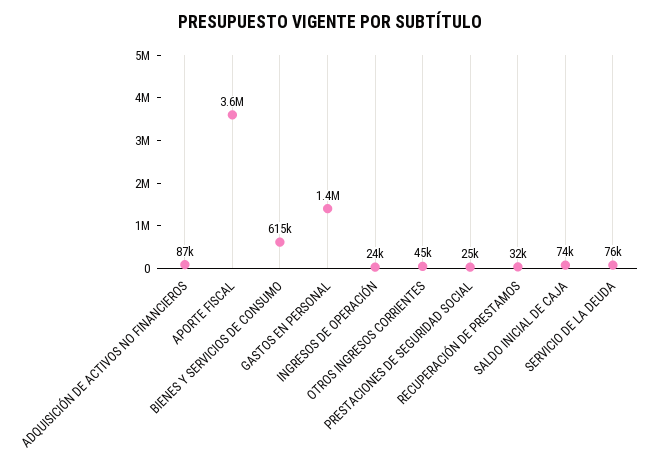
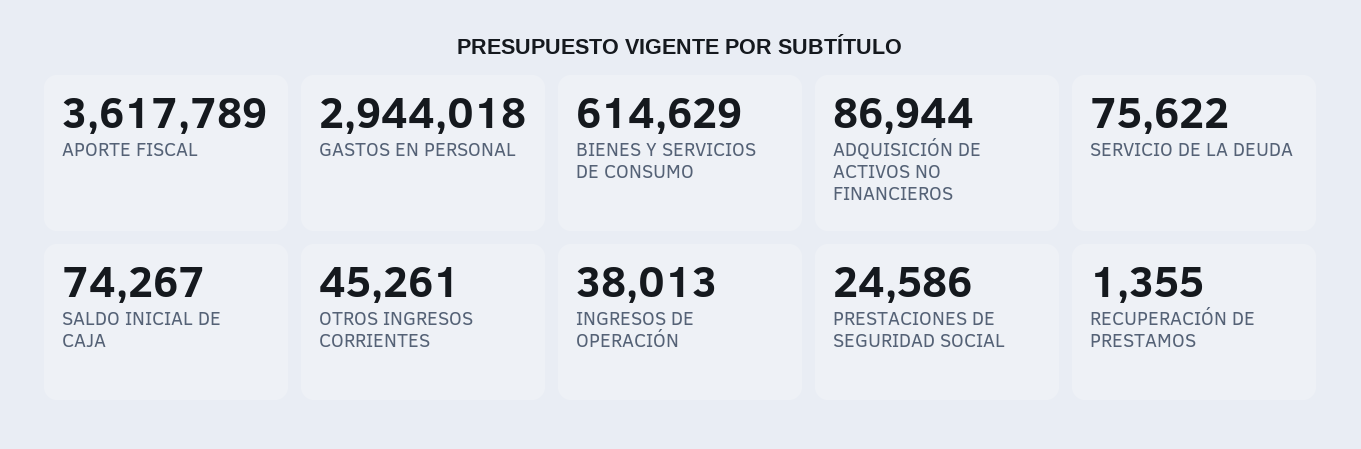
GASTOS EN PERSONAL: 1400000 -> 2944018
INGRESOS DE OPERACIÓN: 24000 -> 38013
RECUPERACIÓN DE PRESTAMOS: 32000 -> 1355

